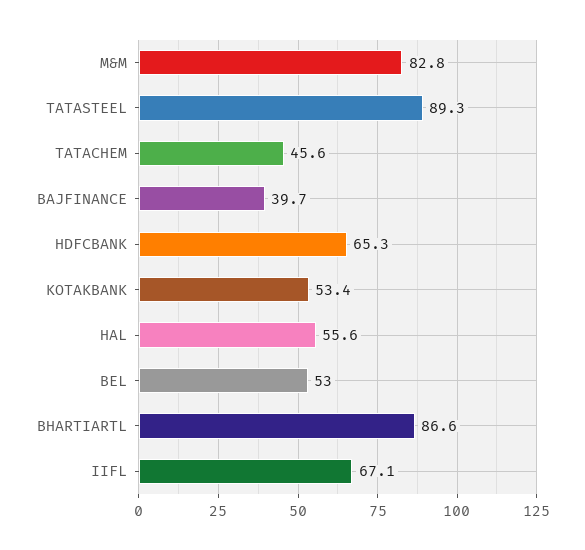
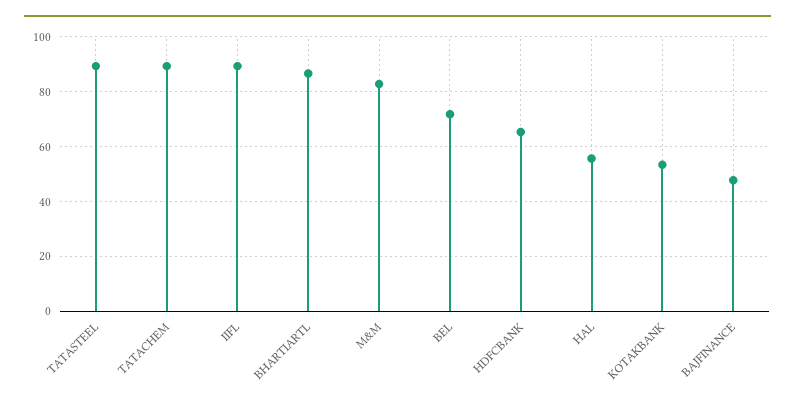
TATACHEM: 45.6 -> 90
BAJFINANCE: 39.7 -> 47.5
BEL: 53 -> 72.5
IIFL: 67.1 -> 90

